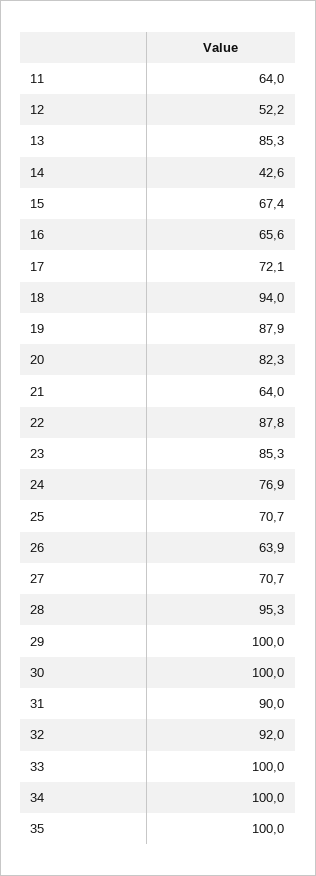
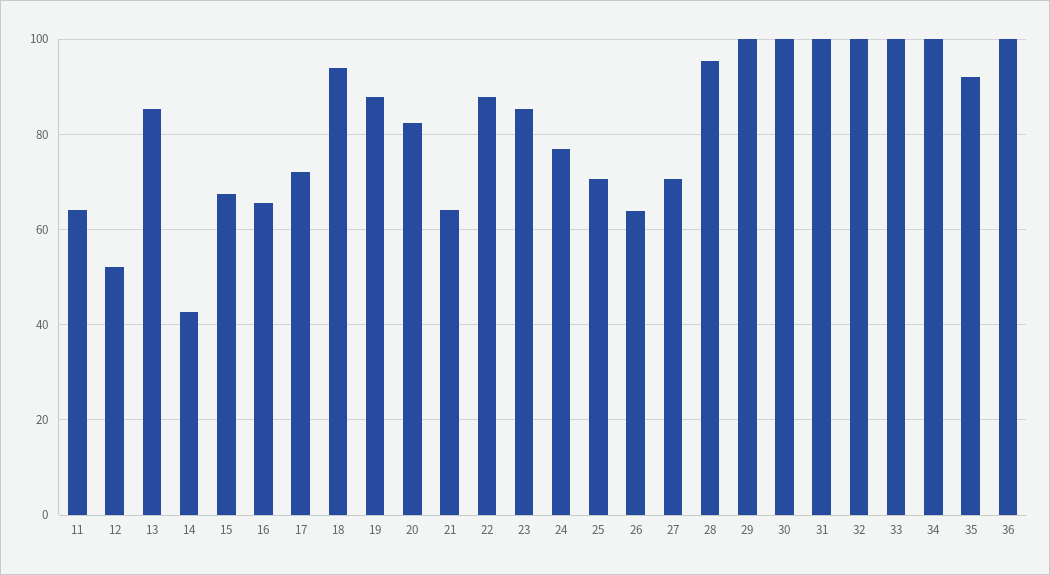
31: 90 -> 100
32: 92 -> 100
35: 100 -> 92
36: none -> 100

